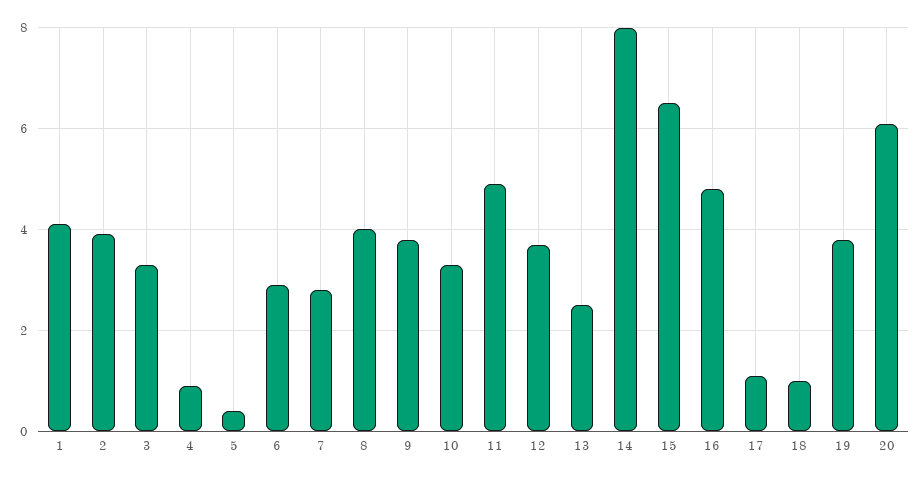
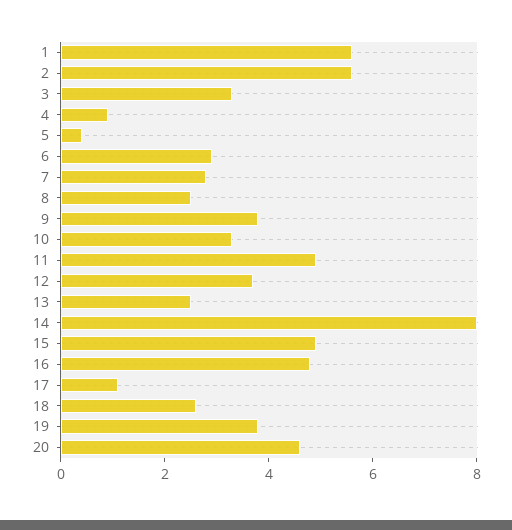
1: 4 -> 5.5
2: 4 -> 5.5
8: 4 -> 2.5
15: 6.5 -> 5
18: 1 -> 2.5
20: 6 -> 4.5

